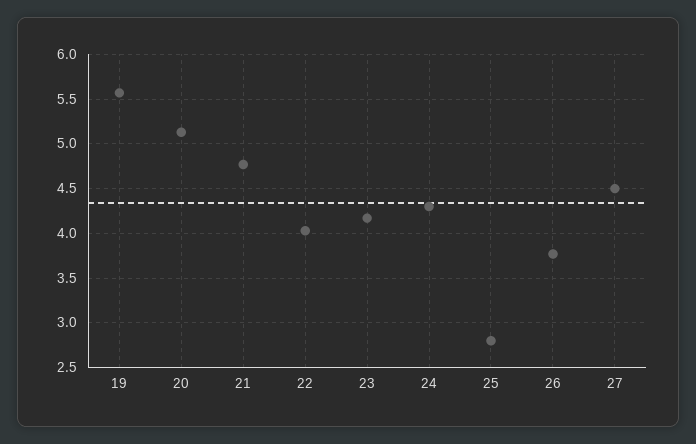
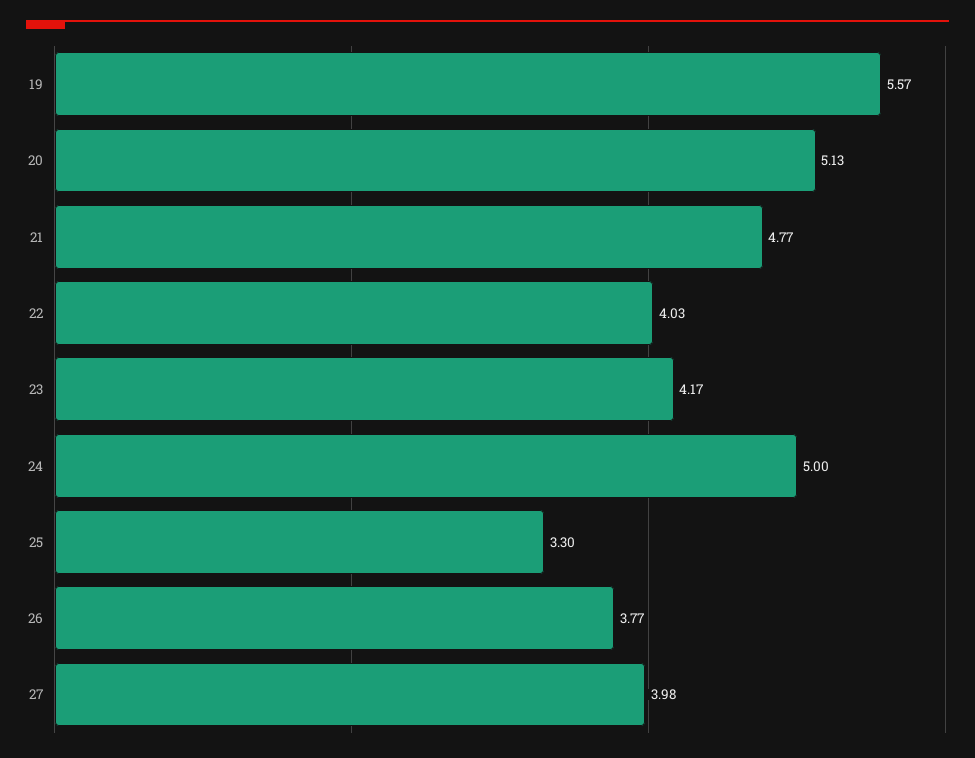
24: 4.3 -> 5
25: 2.8 -> 3.3
27: 4.5 -> 3.98

